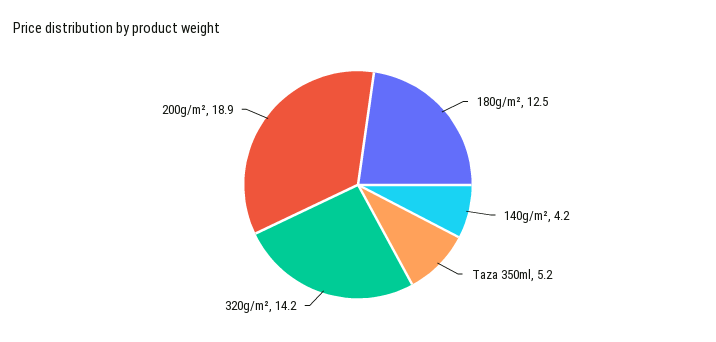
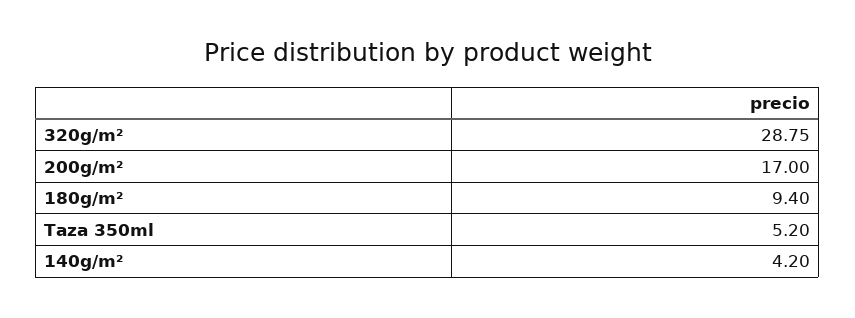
180g/m²: 12.5 -> 9.4
320g/m²: 14.2 -> 28.75
200g/m²: 18.9 -> 17

